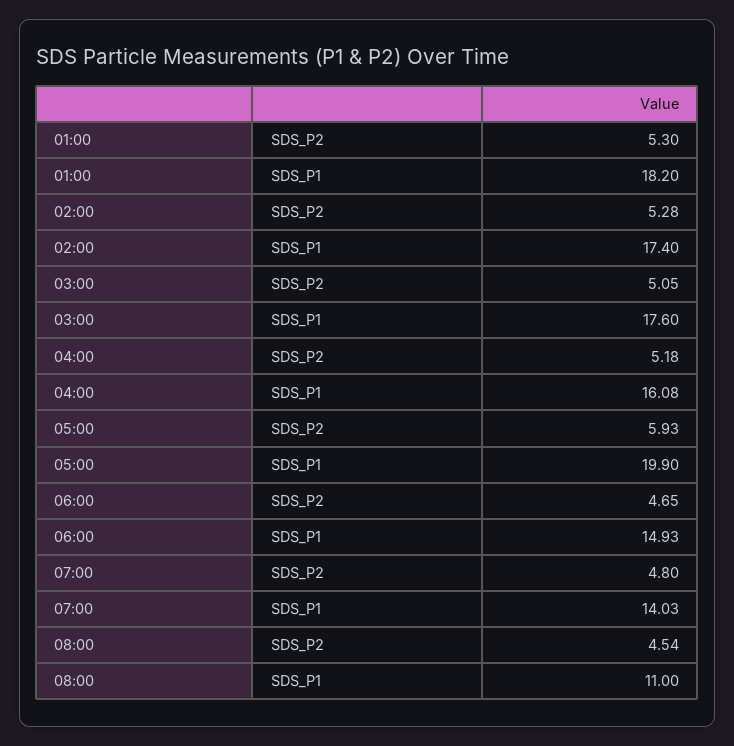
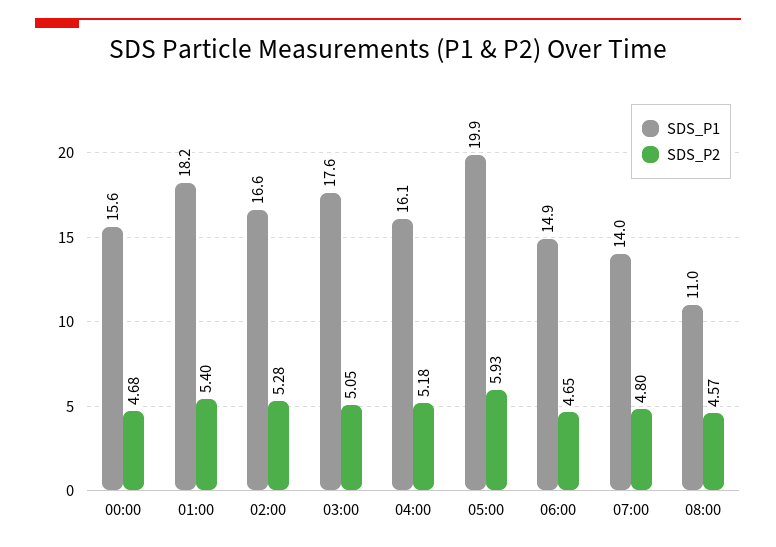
SDS_P2, 01:00: 5.3 -> 5.4
SDS_P1, 02:00: 17.4 -> 16.6
SDS_P2, 08:00: 4.54 -> 4.57
SDS_P1, 00:00: none -> 15.6
SDS_P2, 00:00: none -> 4.68

